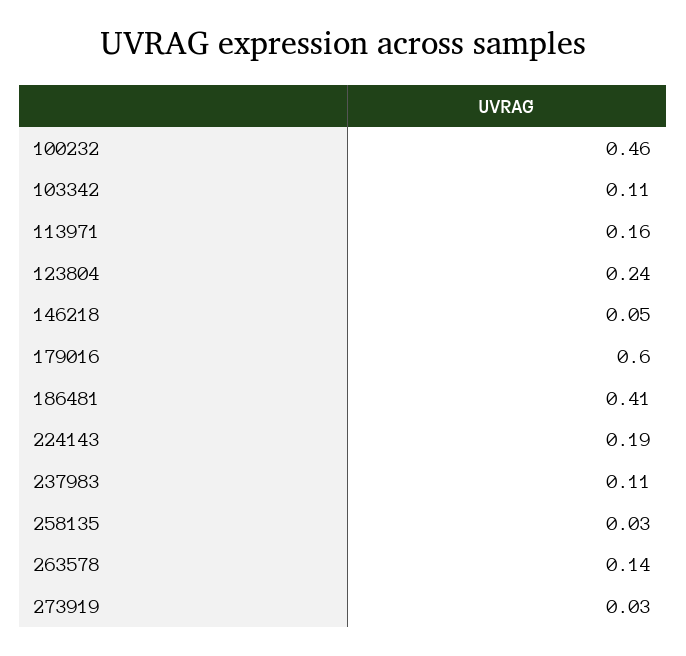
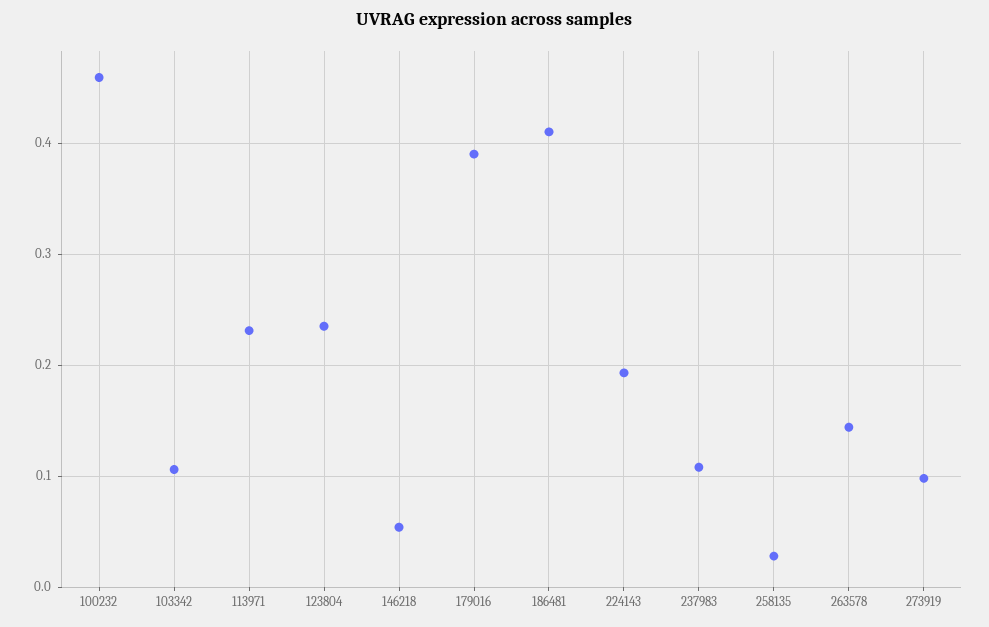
113971: 0.16 -> 0.23
179016: 0.6 -> 0.39
273919: 0.03 -> 0.1

